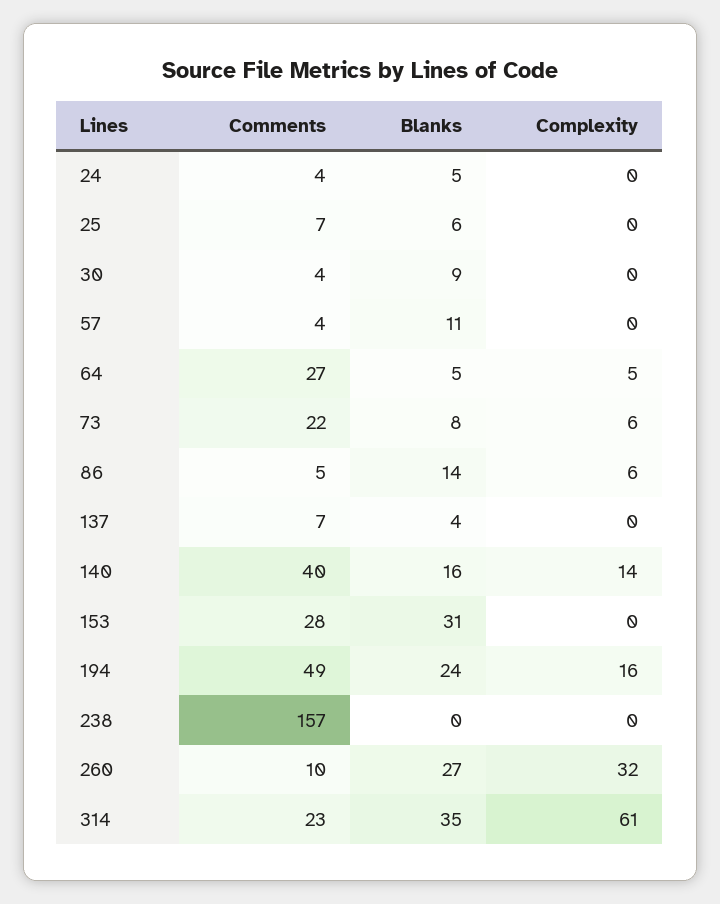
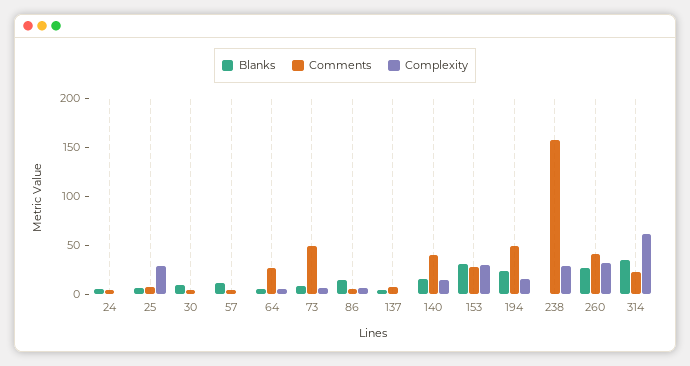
Complexity, 25: 0 -> 30
Comments, 73: 22 -> 50
Complexity, 153: 0 -> 30
Complexity, 238: 0 -> 30
Comments, 260: 10 -> 40

